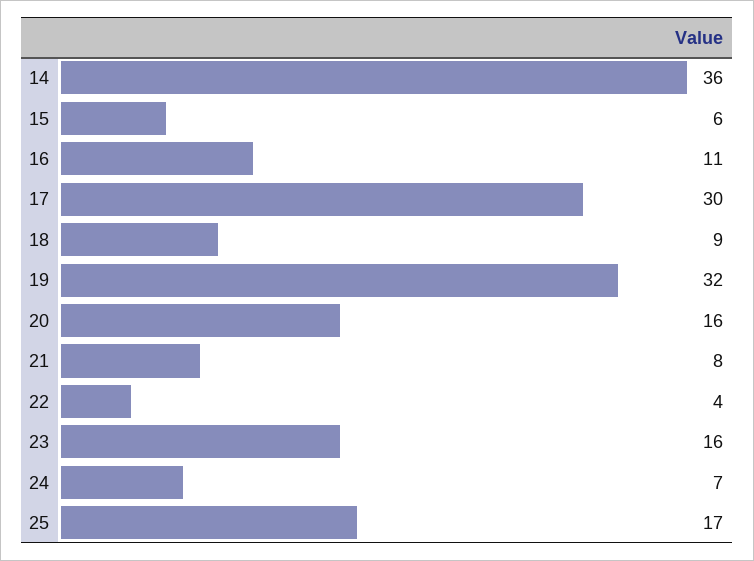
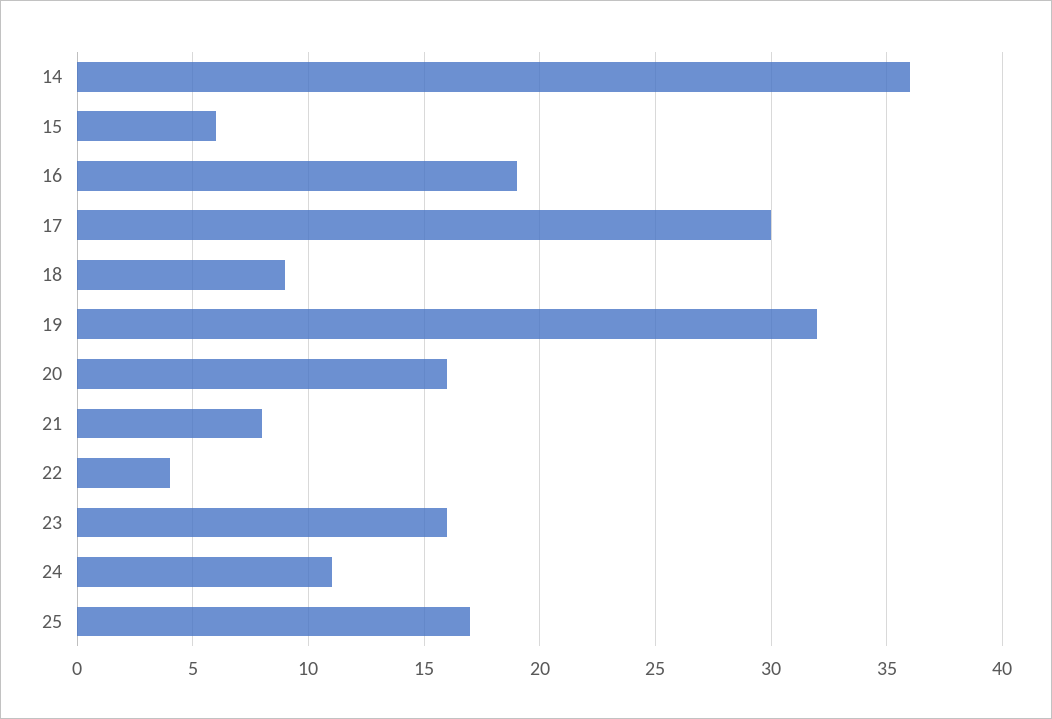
16: 11 -> 19
24: 7 -> 11

